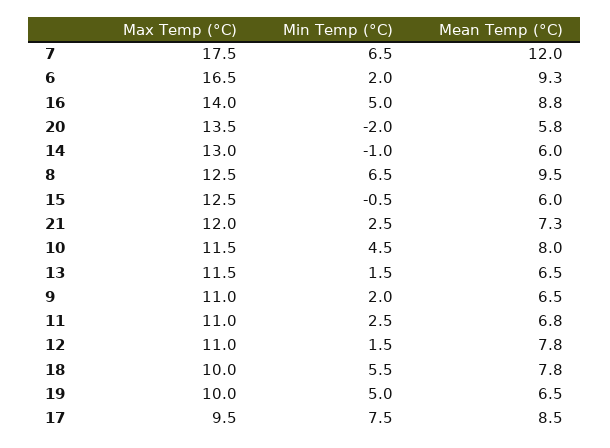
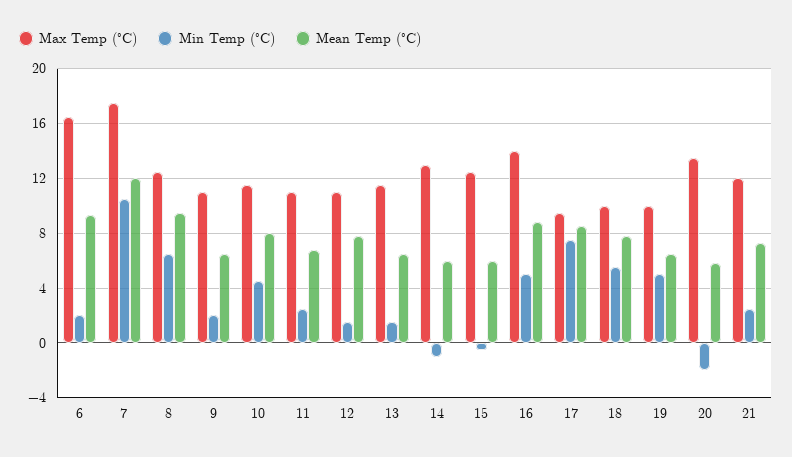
Min Temp (°C), 7: 6.5 -> 10.5

